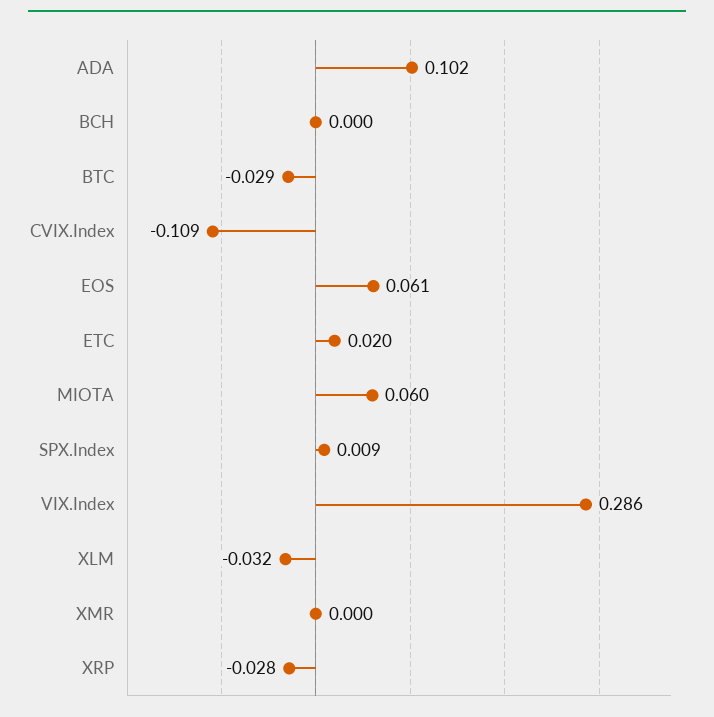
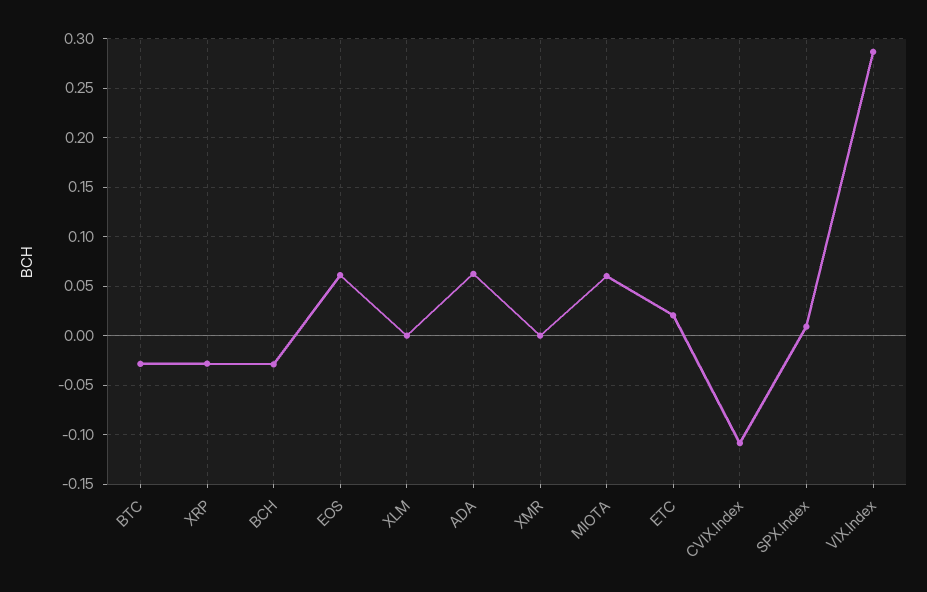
ADA: 0.102 -> 0.06
BCH: 0 -> -0.03
XLM: -0.032 -> 0

